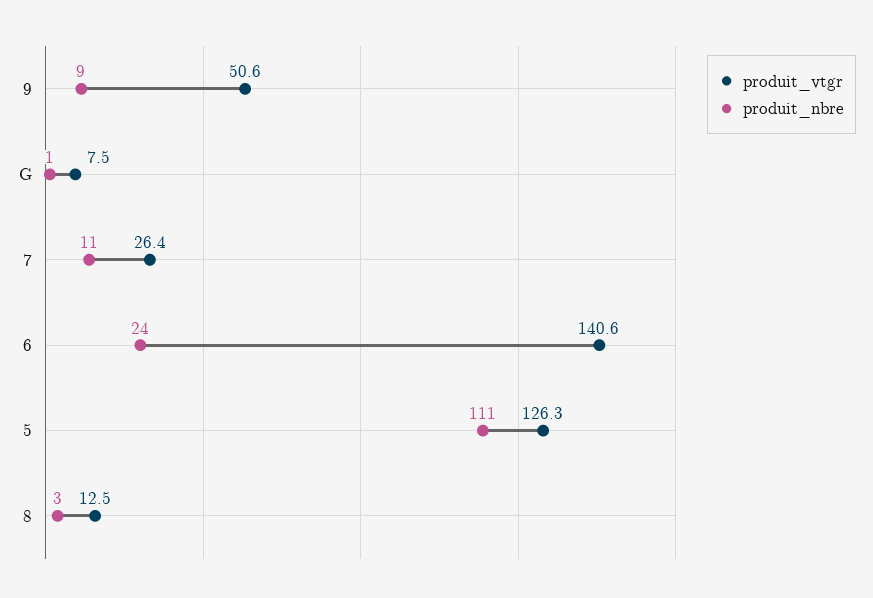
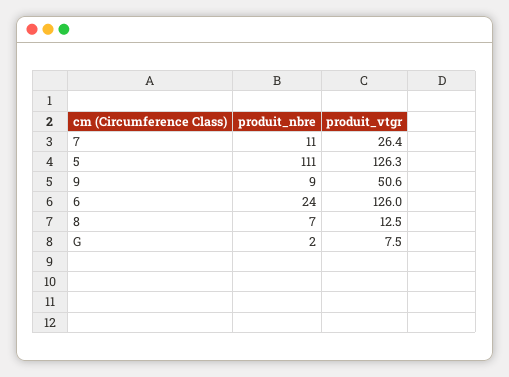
produit_nbre, G: 1 -> 2
produit_vtgr, 6: 140.6 -> 126
produit_nbre, 8: 3 -> 7

